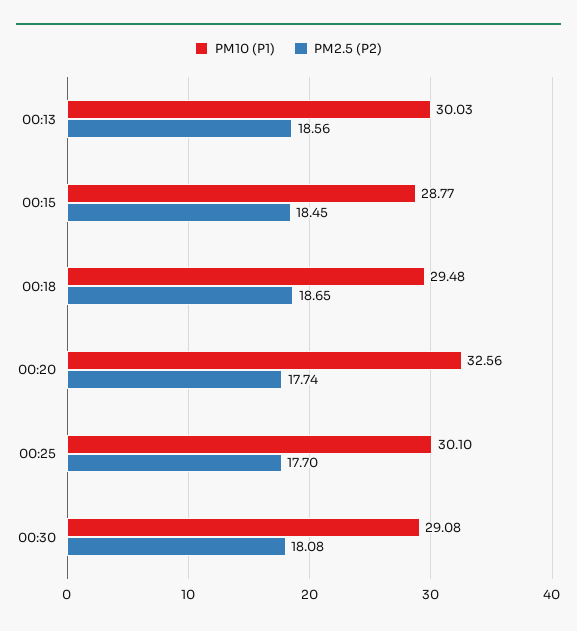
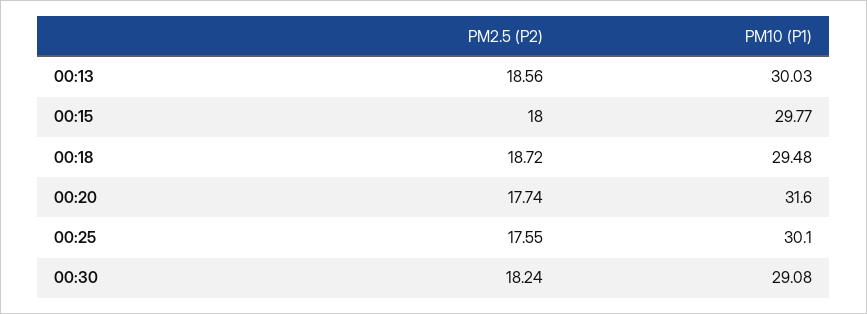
PM10 (P1), 00:15: 28.77 -> 29.77
PM2.5 (P2), 00:15: 18.45 -> 18
PM2.5 (P2), 00:18: 18.65 -> 18.72
PM10 (P1), 00:20: 32.56 -> 31.6
PM2.5 (P2), 00:25: 17.7 -> 17.55
PM2.5 (P2), 00:30: 18.08 -> 18.24

